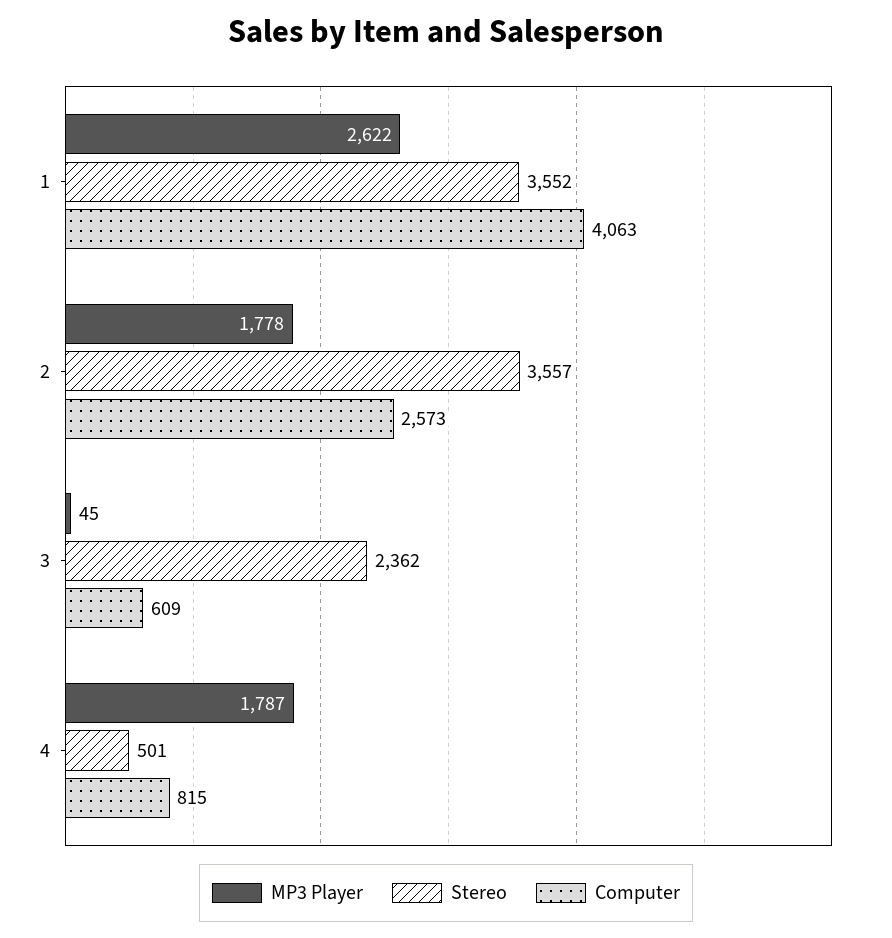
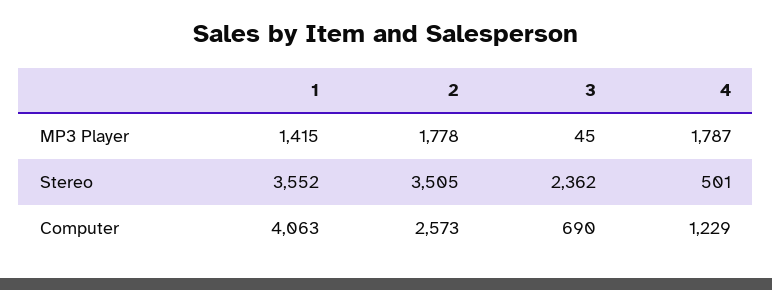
MP3 Player, 1: 2622 -> 1415
Stereo, 2: 3557 -> 3505
Computer, 3: 609 -> 690
Computer, 4: 815 -> 1229

